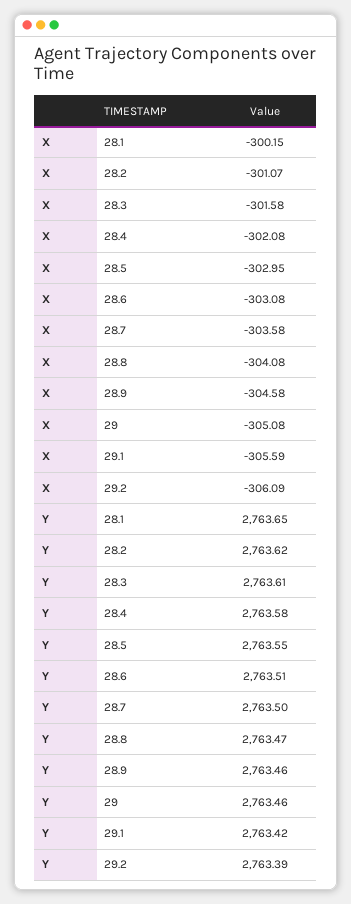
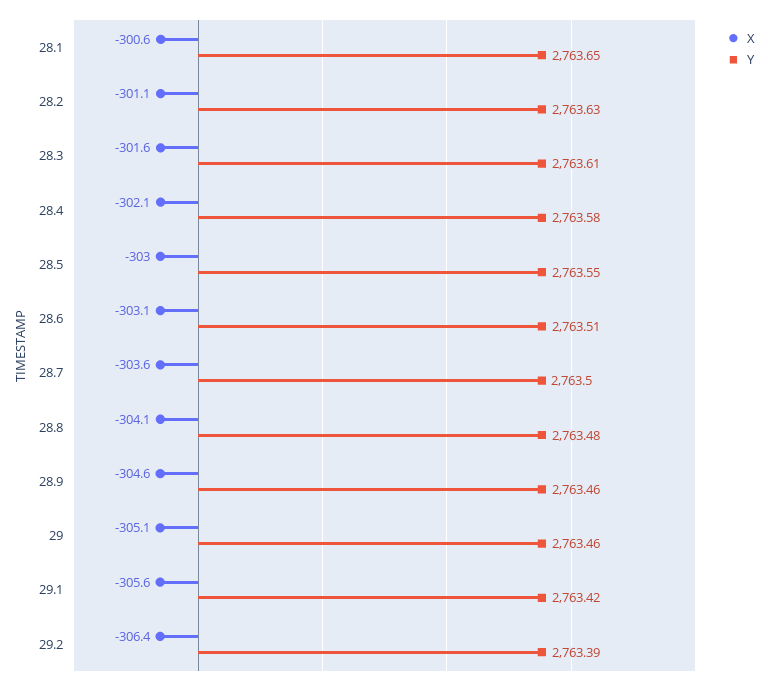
X, 28.1: -300.15 -> -300.6
X, 29.2: -306.09 -> -306.4
Y, 28.2: 2763.62 -> 2763.63
Y, 28.8: 2763.47 -> 2763.48

